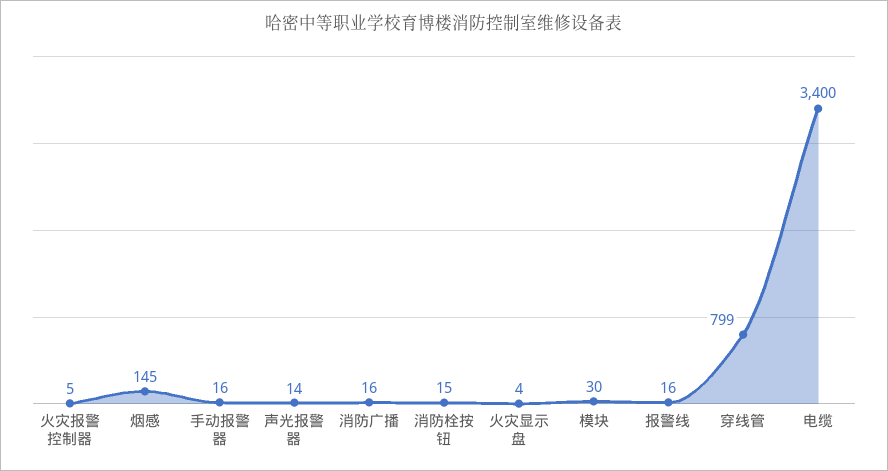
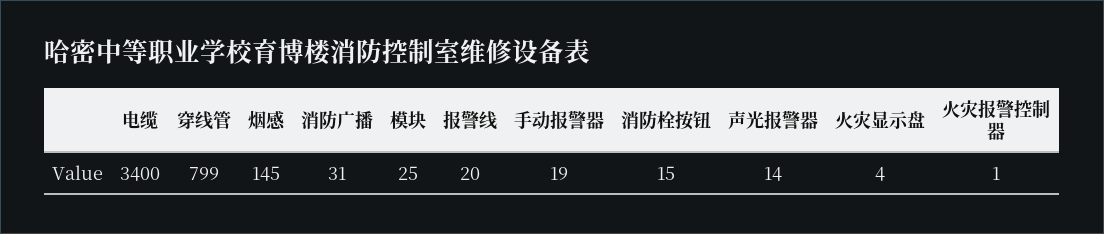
火灾报警控制器: 5 -> 1
手动报警器: 16 -> 19
消防广播: 16 -> 31
模块: 30 -> 25
报警线: 16 -> 20

